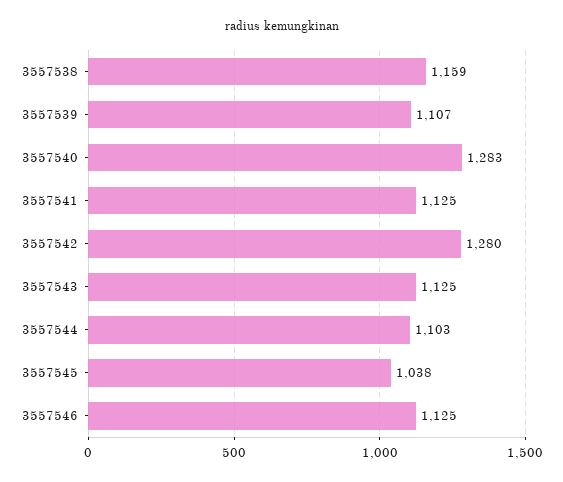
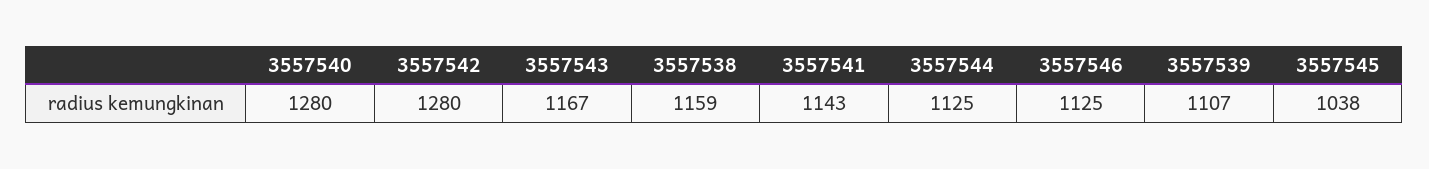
3557540: 1283 -> 1280
3557541: 1125 -> 1143
3557543: 1125 -> 1167
3557544: 1103 -> 1125

